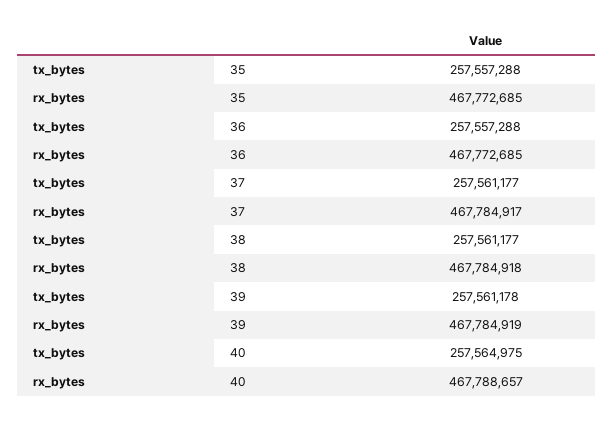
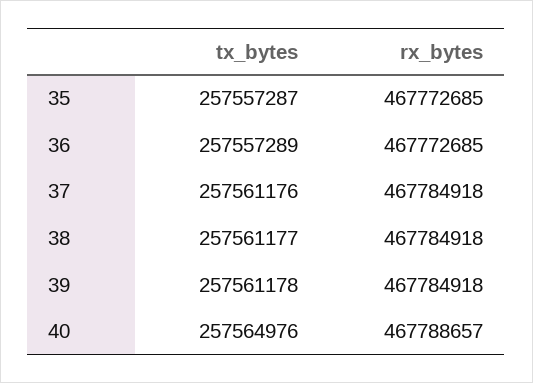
tx_bytes, 35: 257557288 -> 257557287
tx_bytes, 36: 257557288 -> 257557289
tx_bytes, 37: 257561177 -> 257561176
rx_bytes, 37: 467784917 -> 467784918
rx_bytes, 39: 467784919 -> 467784918
tx_bytes, 40: 257564975 -> 257564976

